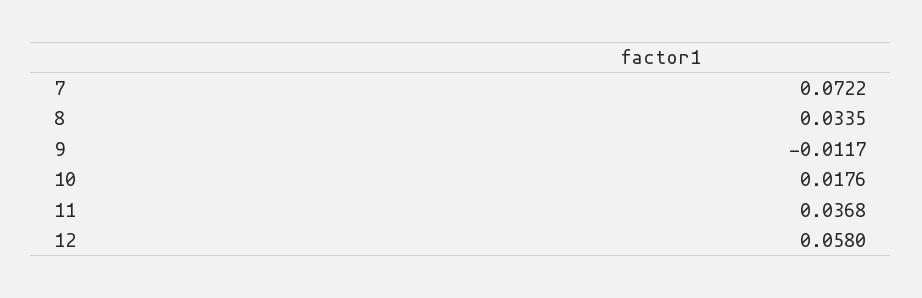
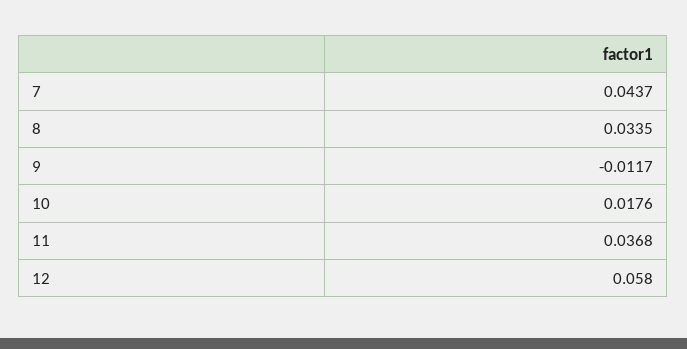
7: 0.0722 -> 0.0437

